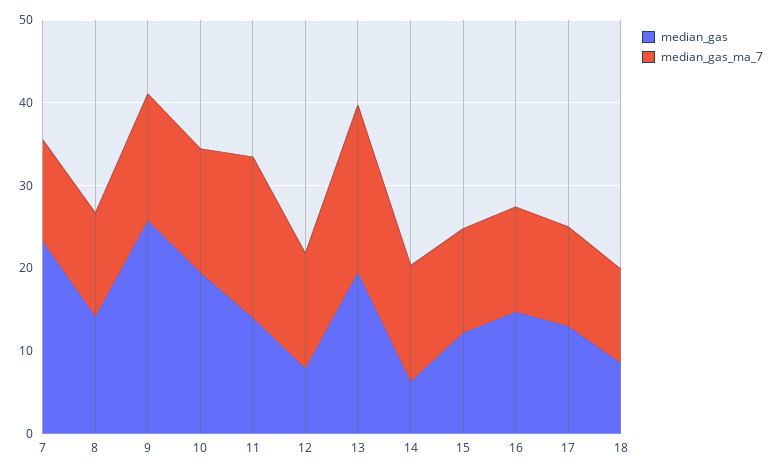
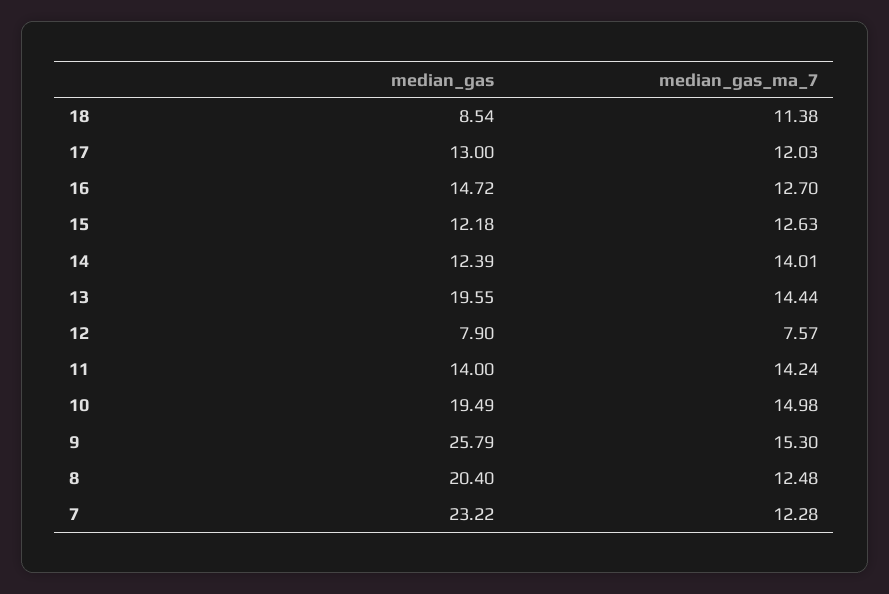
median_gas, 8: 14 -> 20.4
median_gas_ma_7, 11: 20 -> 14.24
median_gas_ma_7, 12: 14 -> 7.57
median_gas_ma_7, 13: 20 -> 14.44
median_gas, 14: 6 -> 12.39

